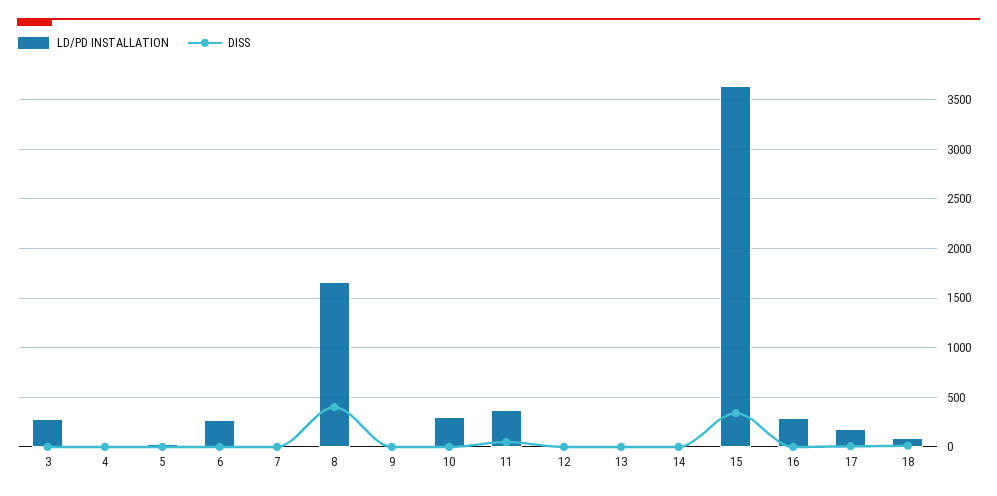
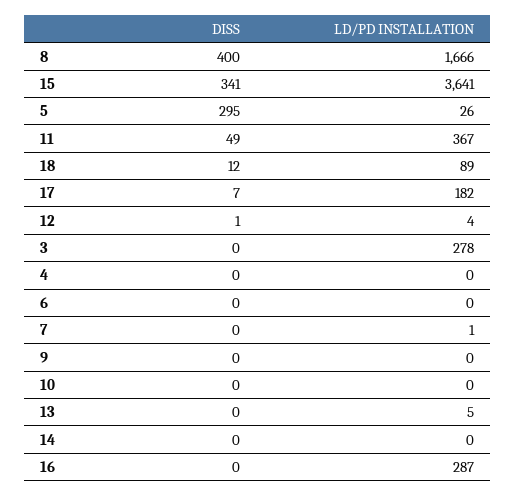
DISS, 5: 0 -> 295
LD/PD INSTALLATION, 6: 300 -> 0
LD/PD INSTALLATION, 10: 300 -> 0

